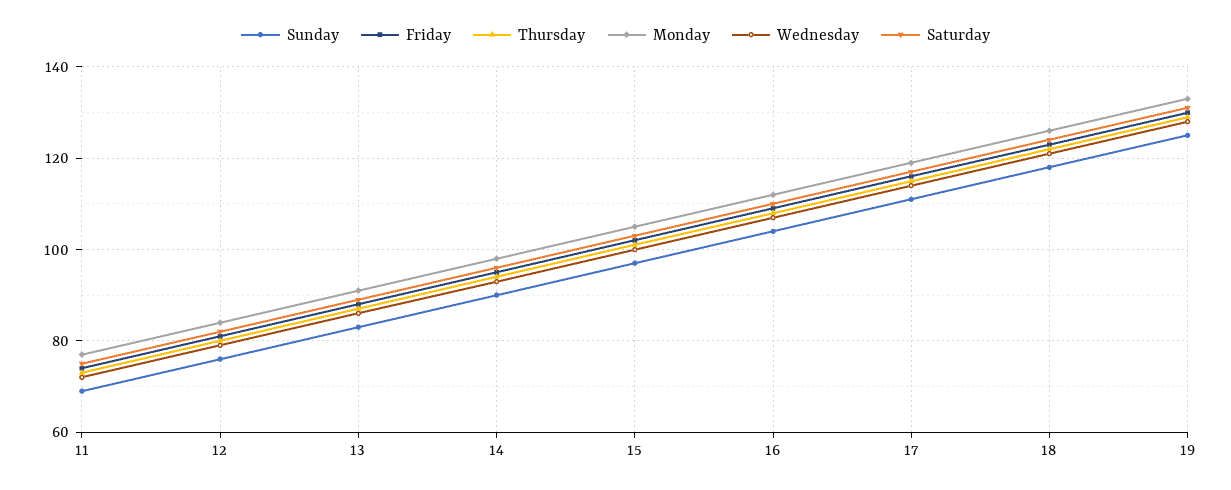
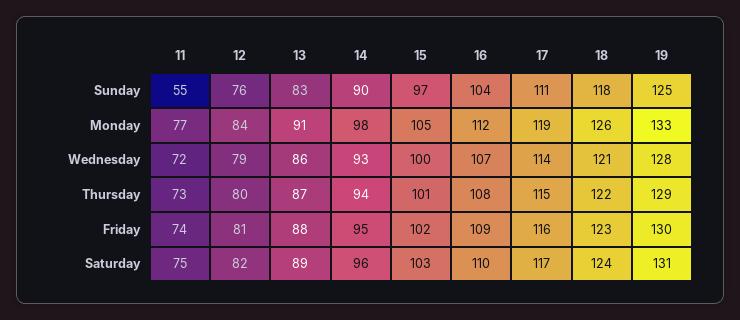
Sunday, 11: 70 -> 55

